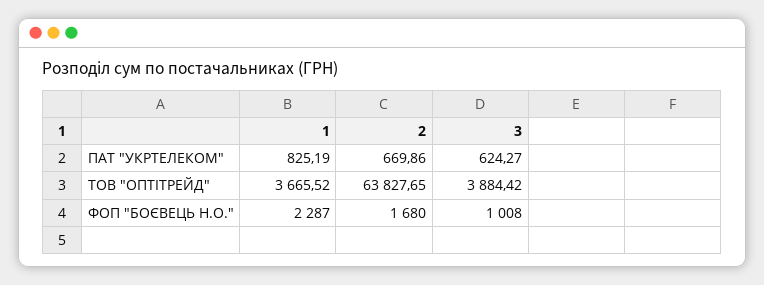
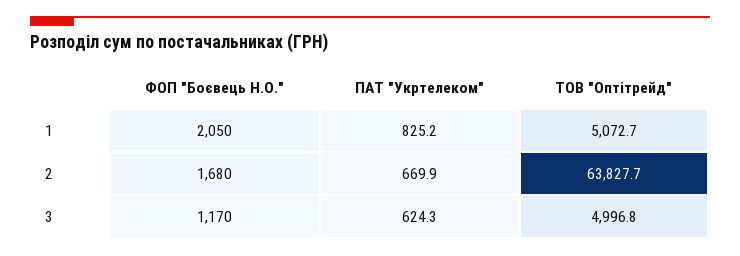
1, ТОВ "ОПТІТРЕЙД": 3665.52 -> 5072.7
3, ТОВ "ОПТІТРЕЙД": 3884.42 -> 4996.8
1, ФОП "БОЄВЕЦЬ Н.О.": 2287 -> 2050
3, ФОП "БОЄВЕЦЬ Н.О.": 1008 -> 1170

